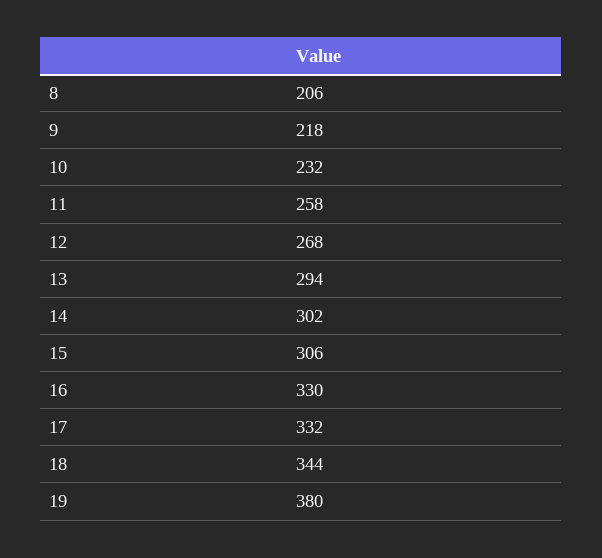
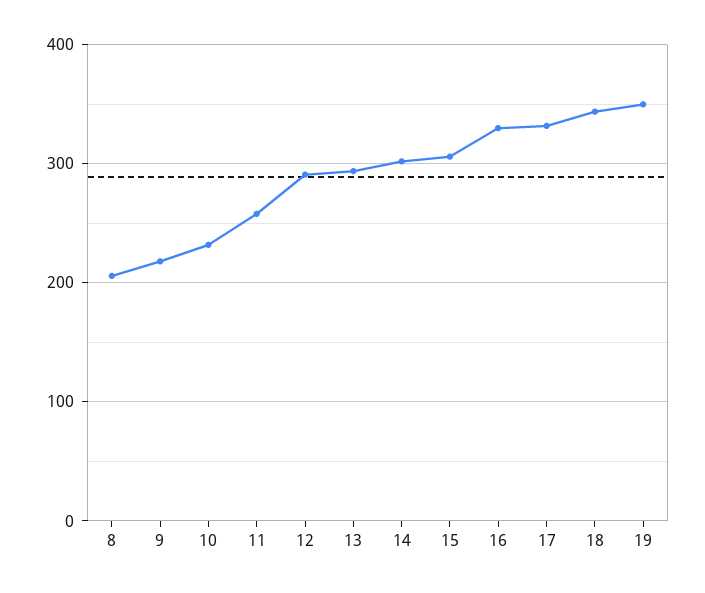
12: 268 -> 290
19: 380 -> 350

